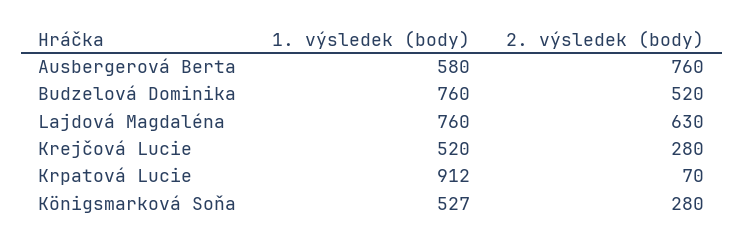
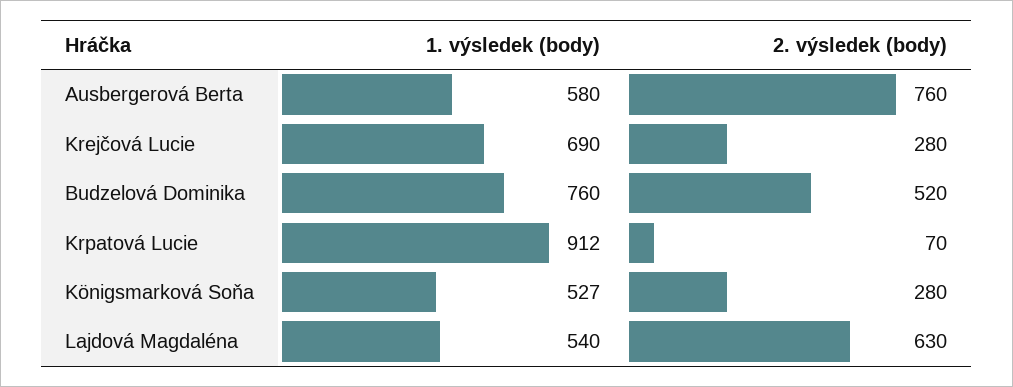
1. výsledek (body), Lajdová Magdaléna: 760 -> 540
1. výsledek (body), Krejčová Lucie: 520 -> 690

